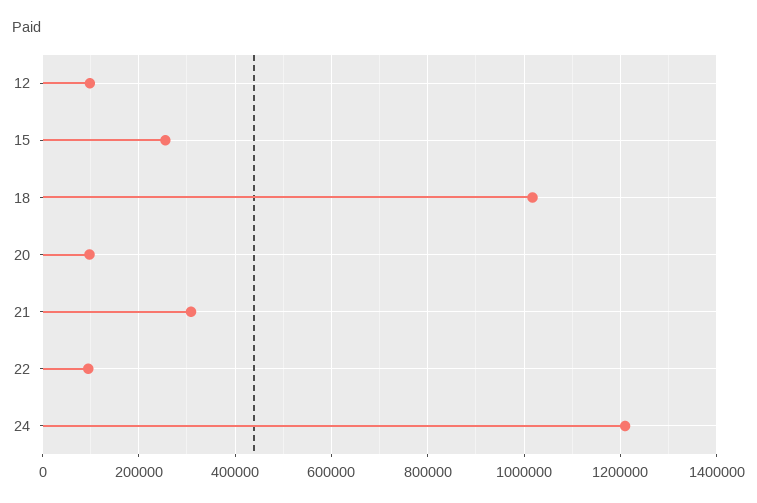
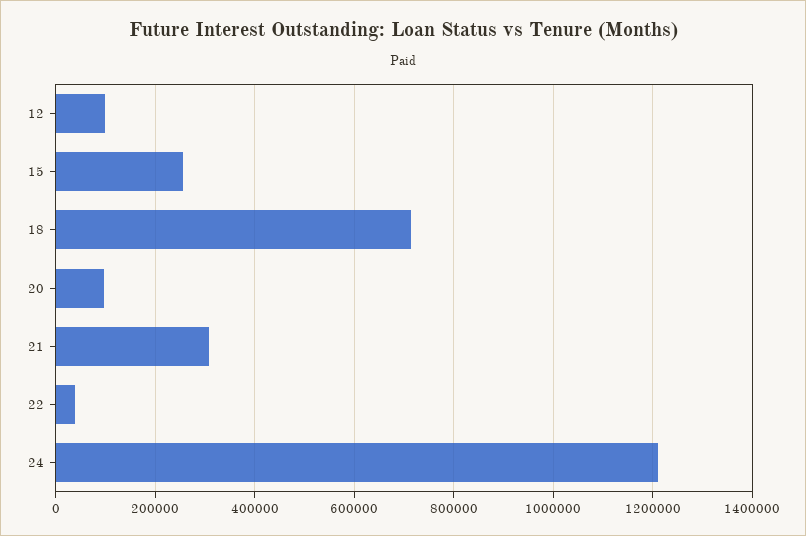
18: 1020000 -> 720000
22: 100000 -> 40000

